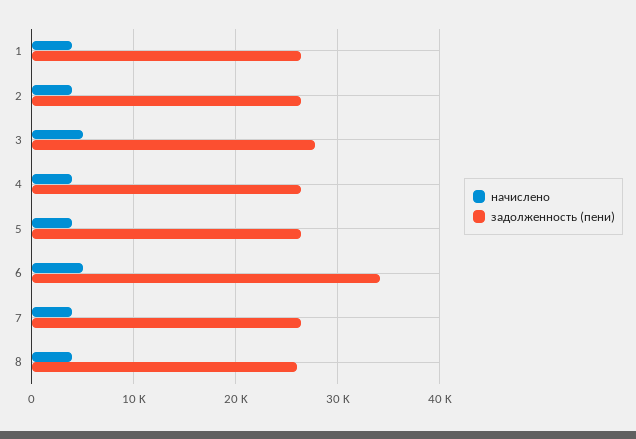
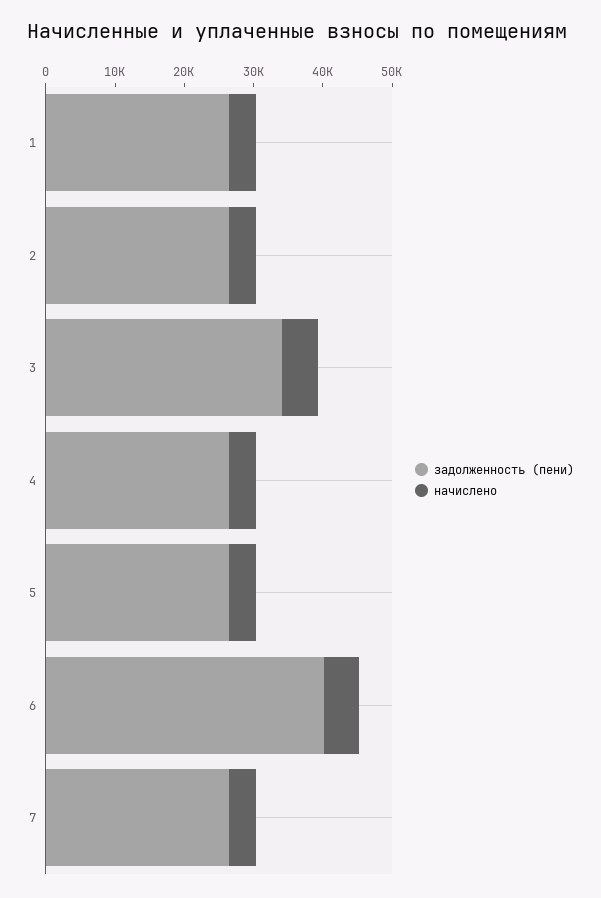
задолженность (пени), 3: 28000 -> 34000
задолженность (пени), 6: 34000 -> 40000
начислено, 8: 4000 -> none
задолженность (пени), 8: 26000 -> none

